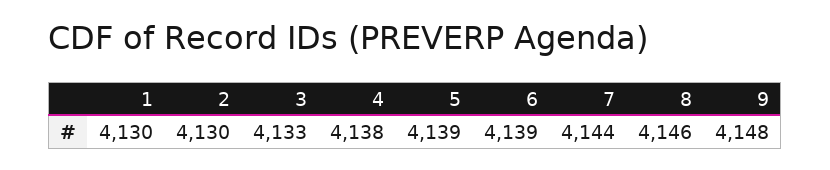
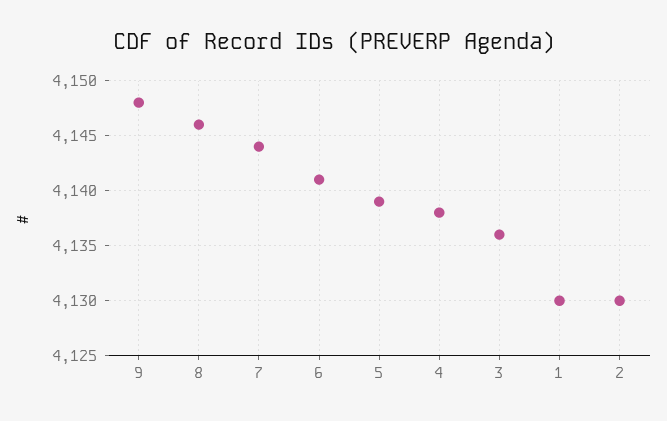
3: 4133 -> 4136
6: 4139 -> 4141

